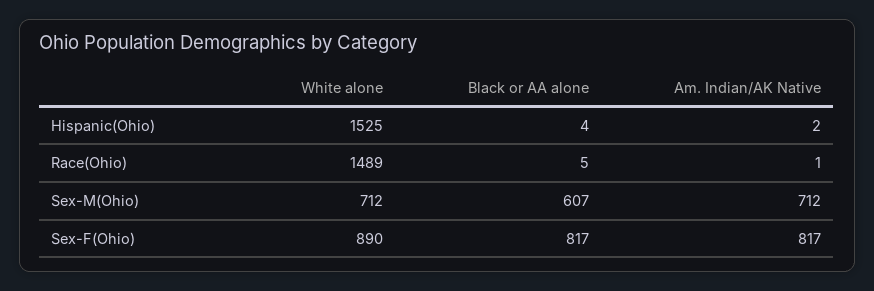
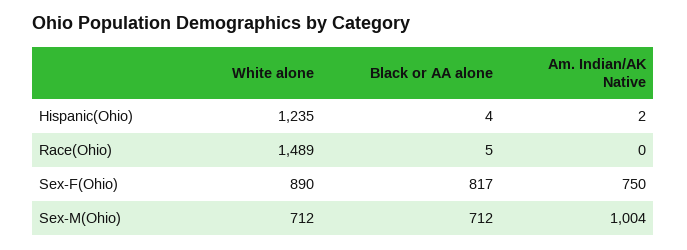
White alone, Hispanic(Ohio): 1525 -> 1235
Am. Indian/AK Native, Race(Ohio): 1 -> 0
Black or AA alone, Sex-M(Ohio): 607 -> 712
Am. Indian/AK Native, Sex-M(Ohio): 712 -> 1004
Am. Indian/AK Native, Sex-F(Ohio): 817 -> 750

